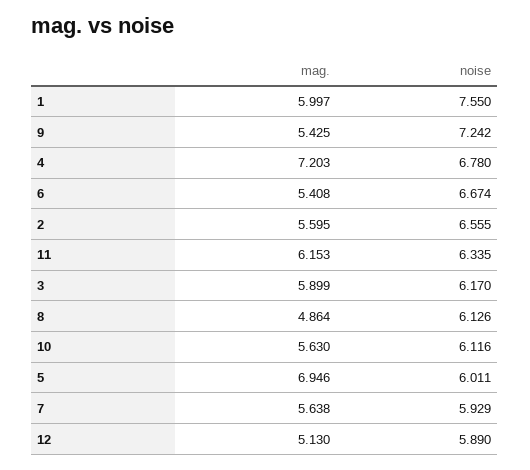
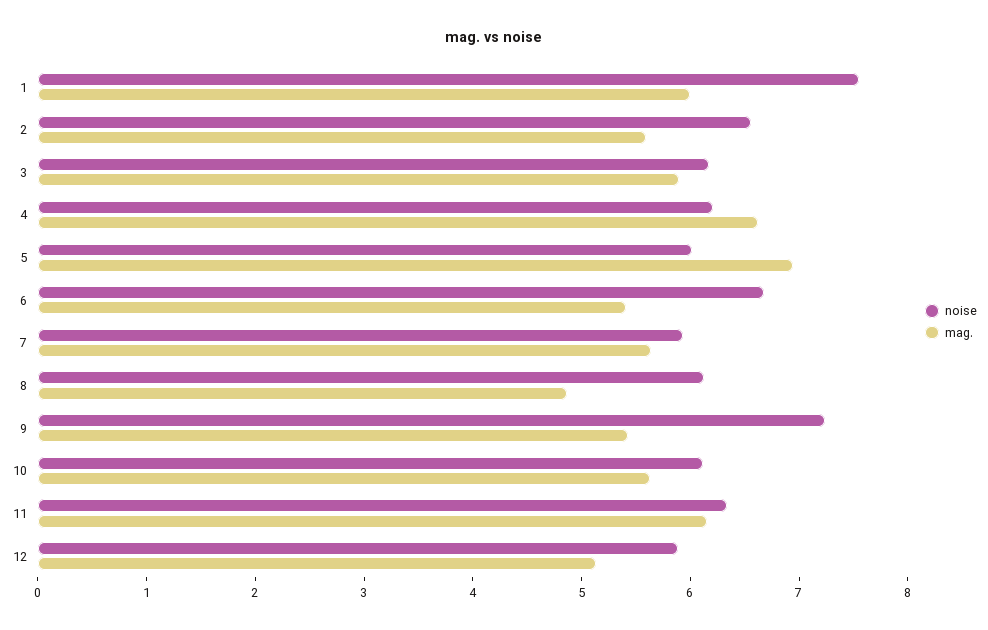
mag., 4: 7.203 -> 6.6
noise, 4: 6.78 -> 6.2

